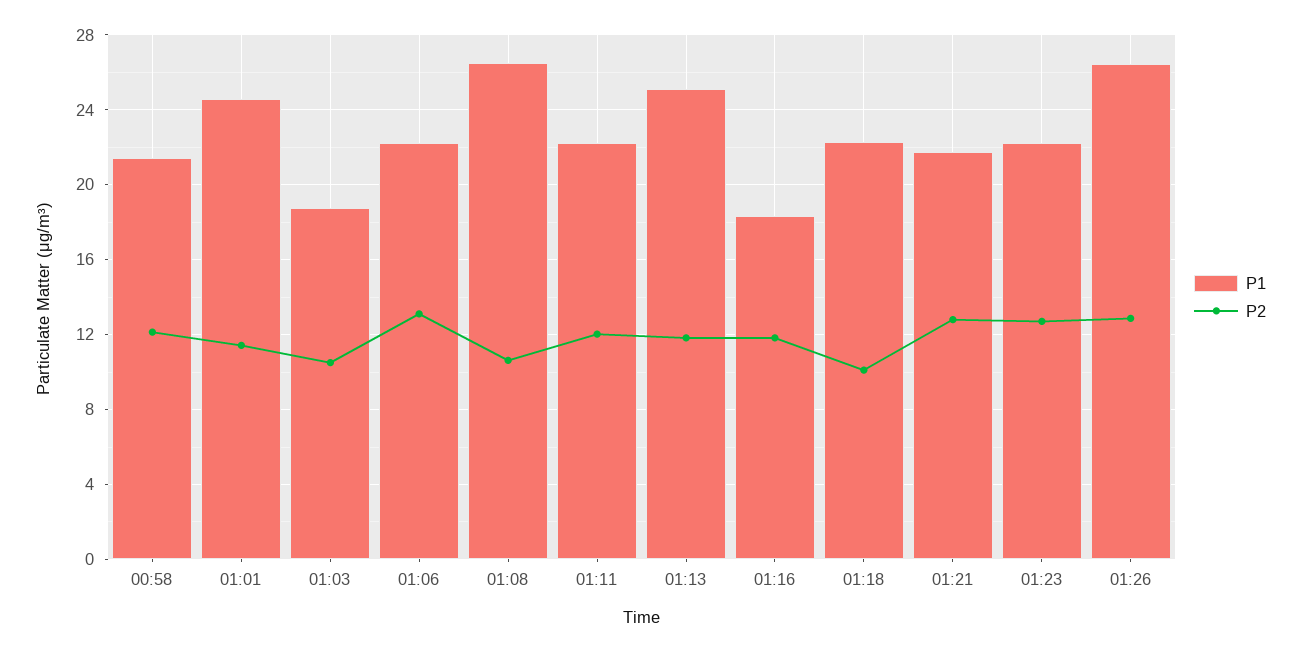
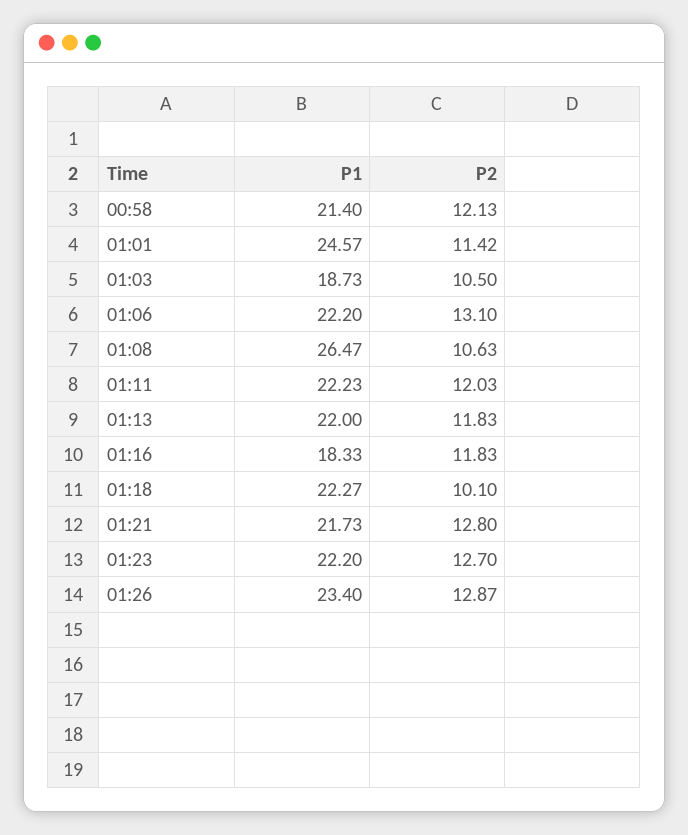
P1, 01:13: 25 -> 22
P1, 01:26: 26.5 -> 23.4

